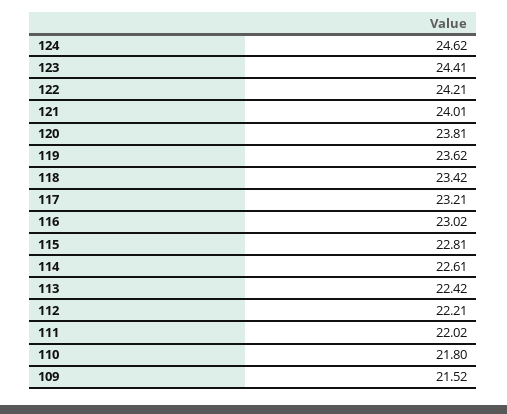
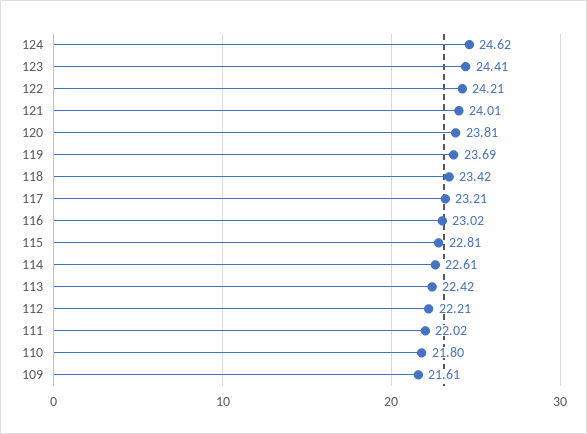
119: 23.62 -> 23.69
109: 21.52 -> 21.61

